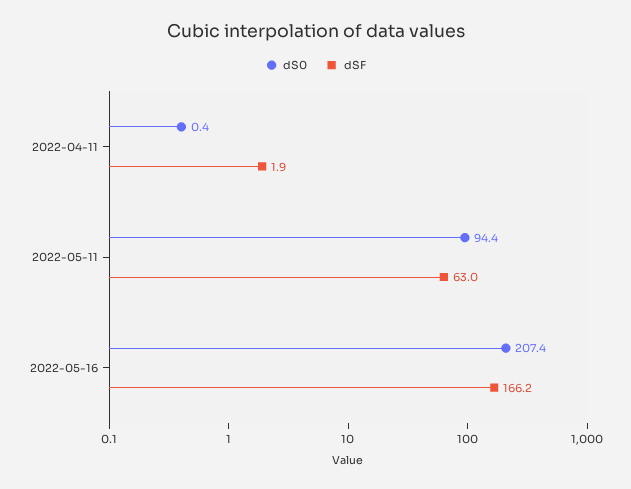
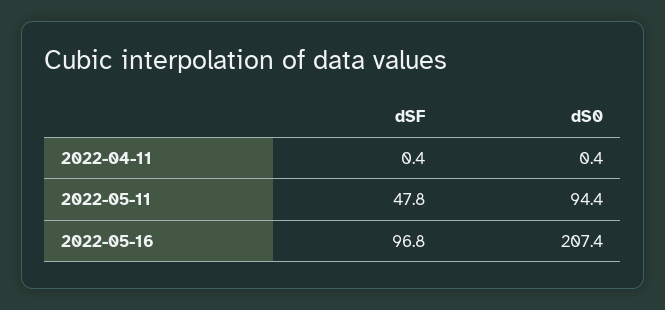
dSF, 2022-04-11: 1.9 -> 0.4
dSF, 2022-05-11: 63 -> 47.8
dSF, 2022-05-16: 166.2 -> 96.8

